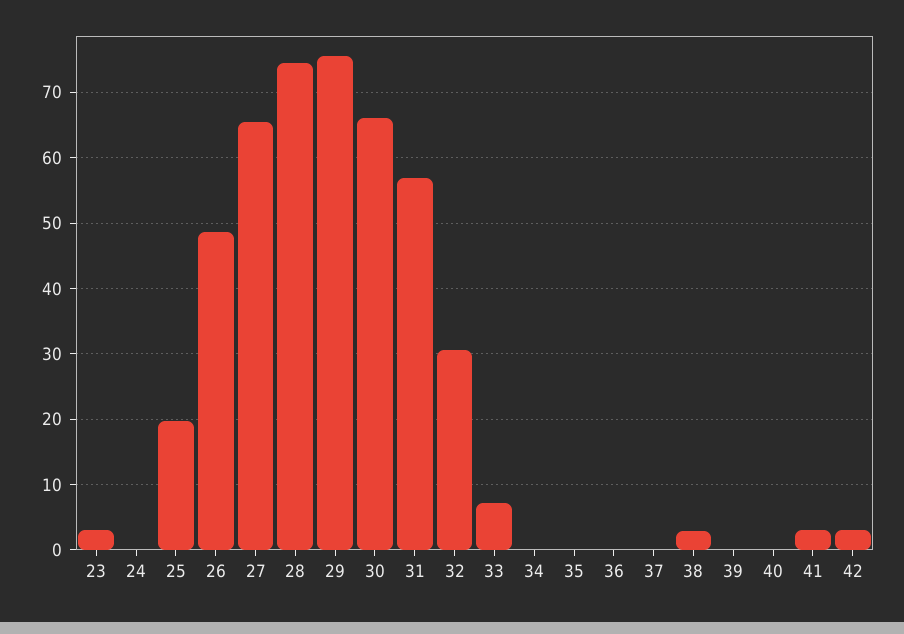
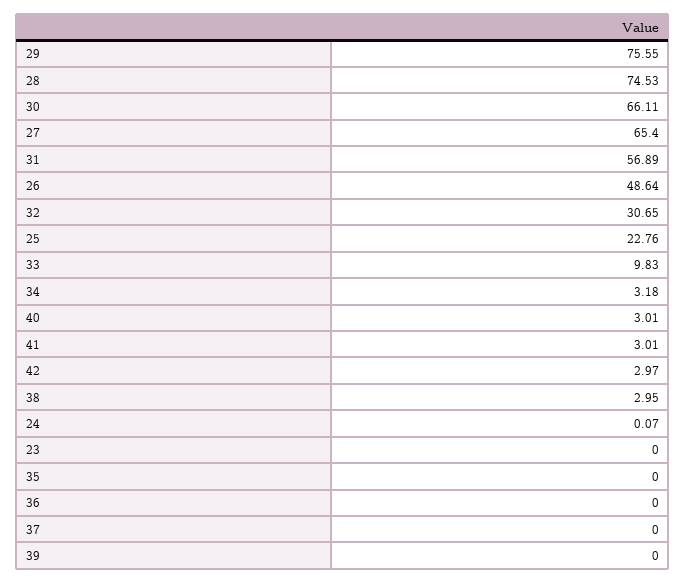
23: 3 -> 0
25: 20 -> 22.76
33: 7 -> 9.83
34: 0 -> 3.18
40: 0 -> 3.01

